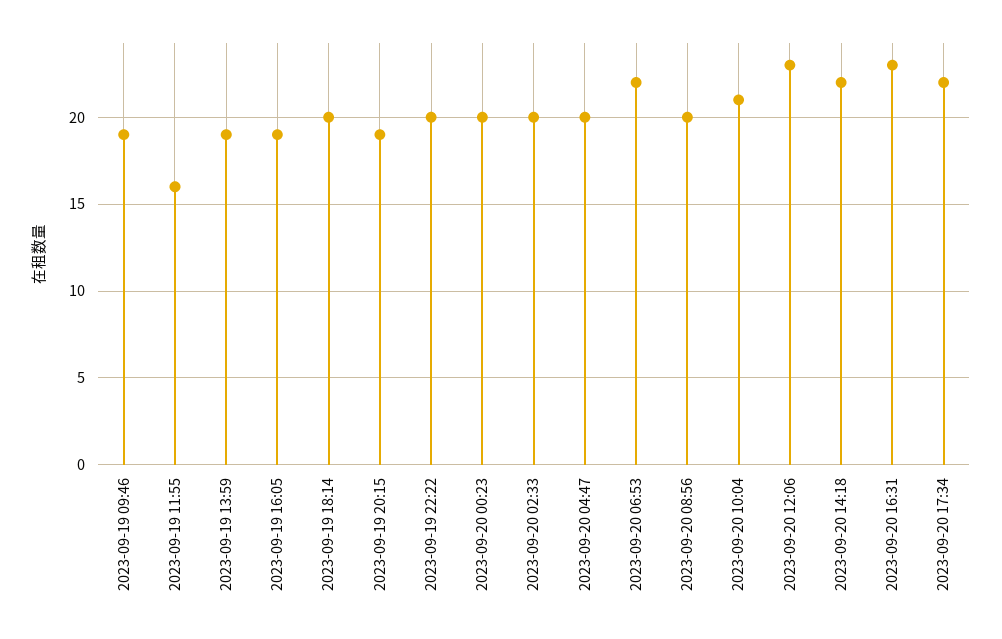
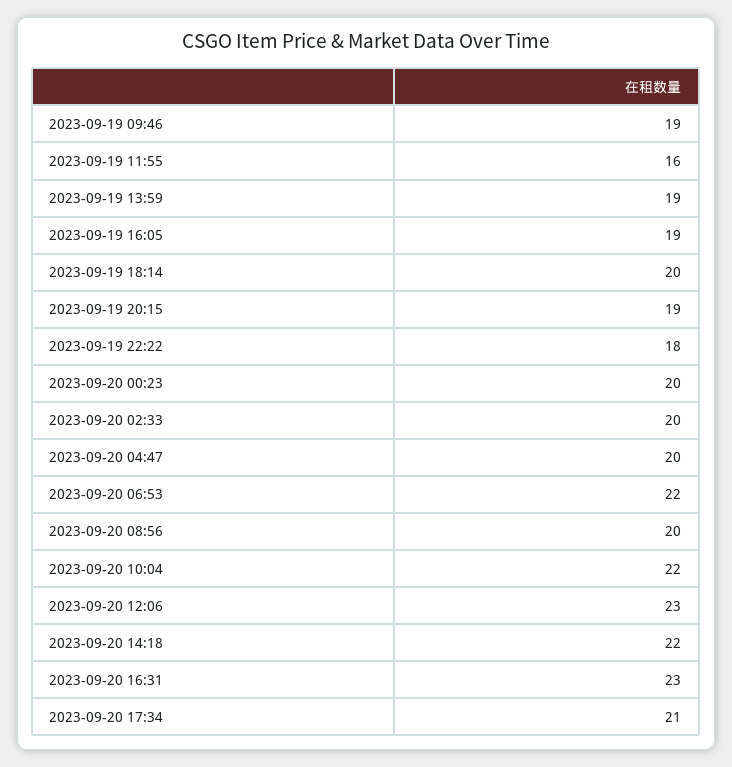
2023-09-19 22:22: 20 -> 18
2023-09-20 10:04: 21 -> 22
2023-09-20 17:34: 22 -> 21

